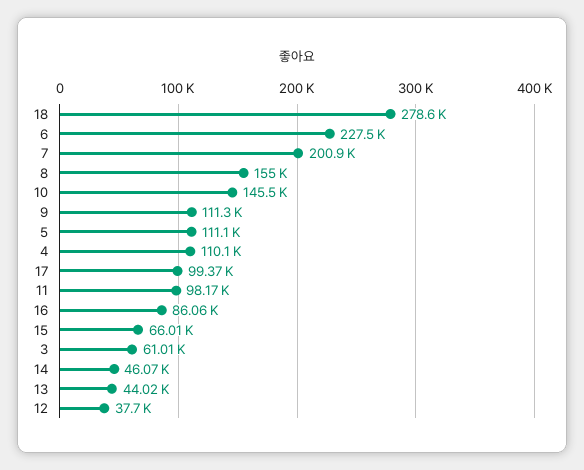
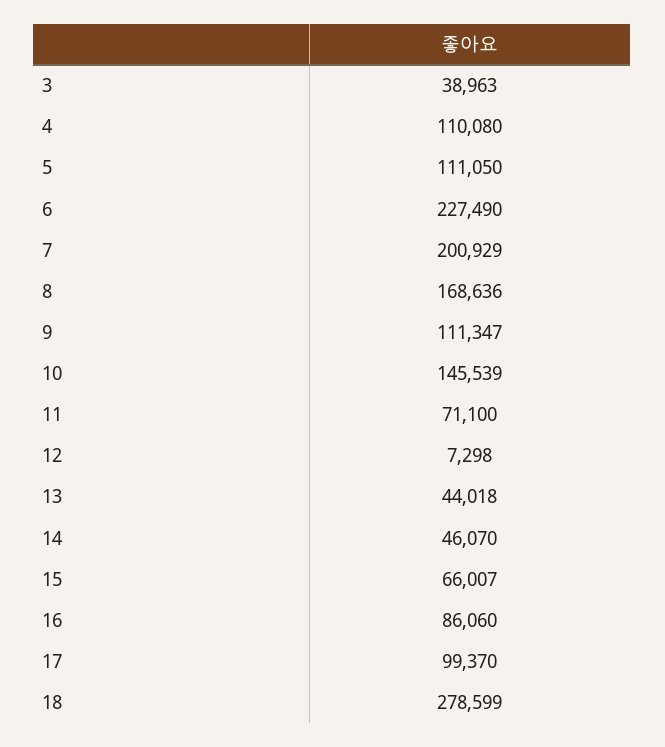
8: 155000 -> 168636
11: 98170 -> 71100
3: 61010 -> 38963
12: 37700 -> 7298

